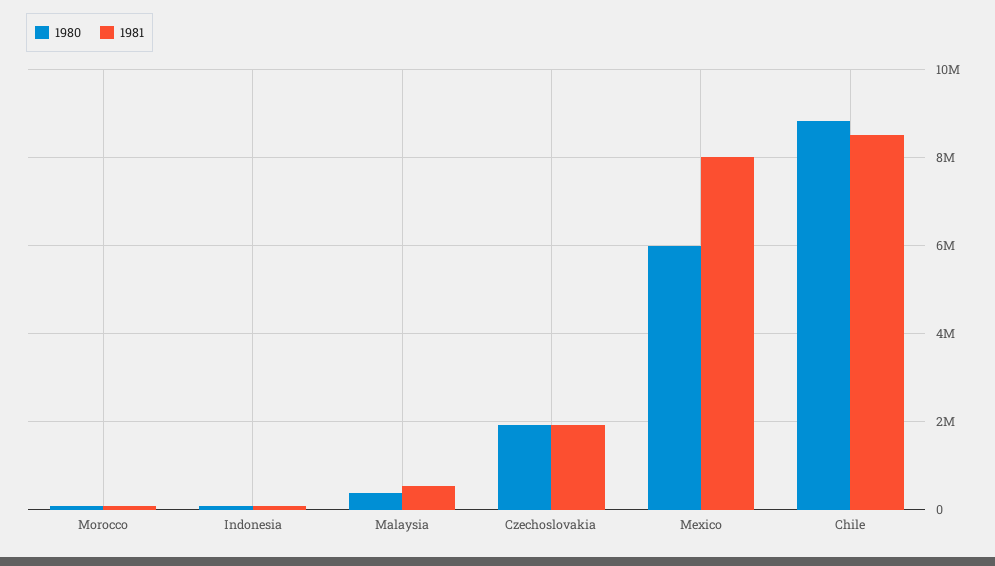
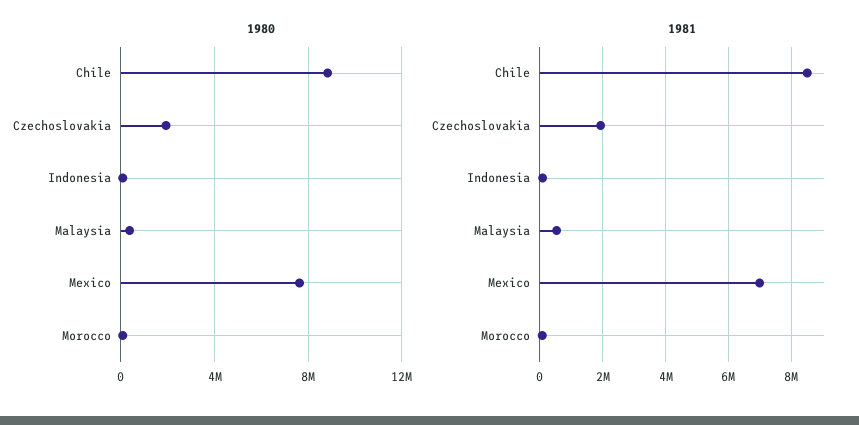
1980, Mexico: 6000000 -> 7500000
1981, Mexico: 8000000 -> 7000000

